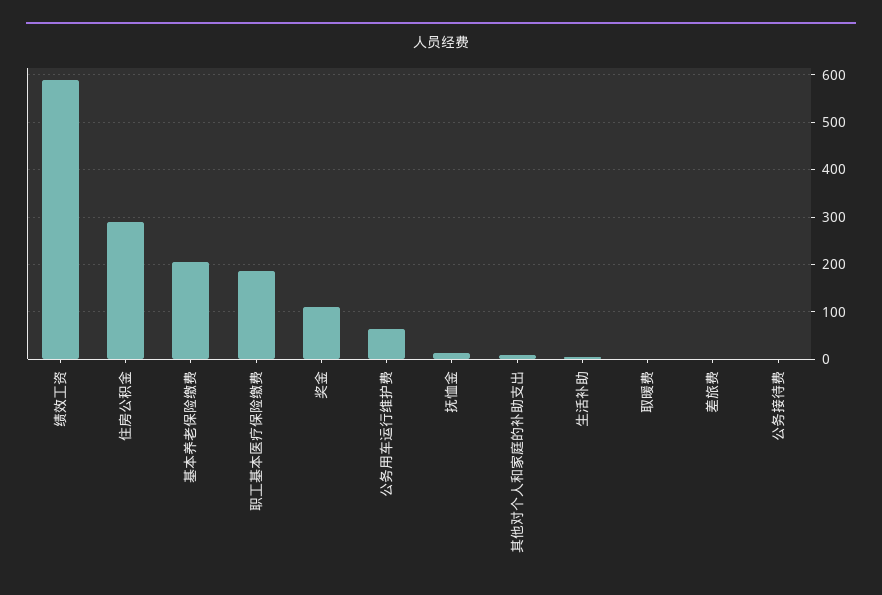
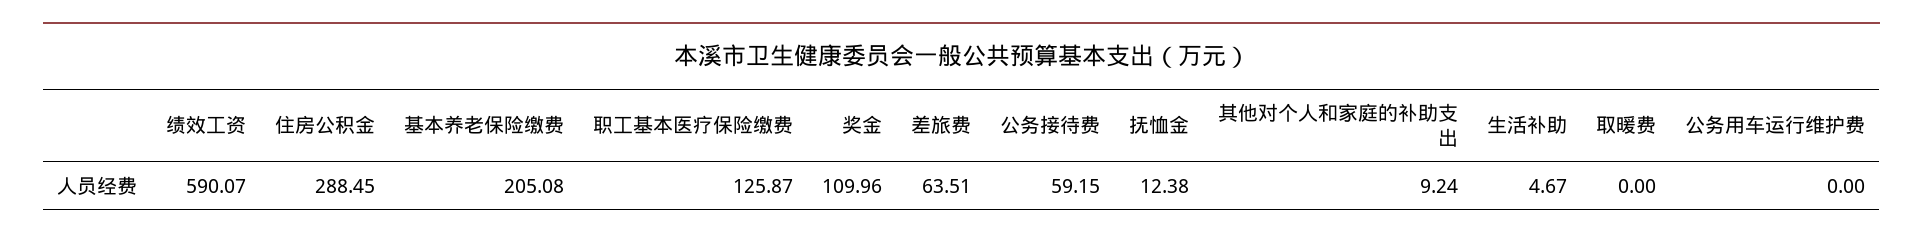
职工基本医疗保险缴费: 180 -> 125.87
公务用车运行维护费: 60 -> 0
差旅费: 0 -> 63.51
公务接待费: 0 -> 59.15

